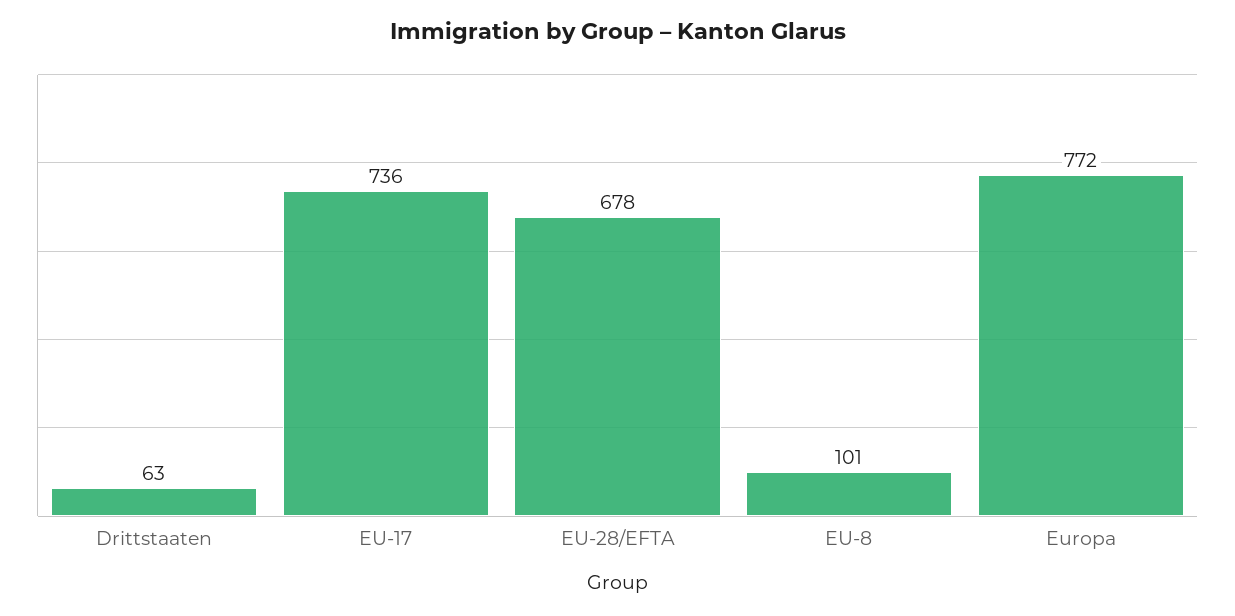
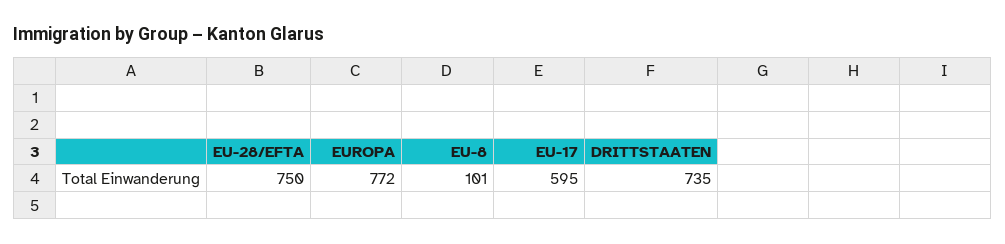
Drittstaaten: 63 -> 735
EU-17: 736 -> 595
EU-28/EFTA: 678 -> 750

